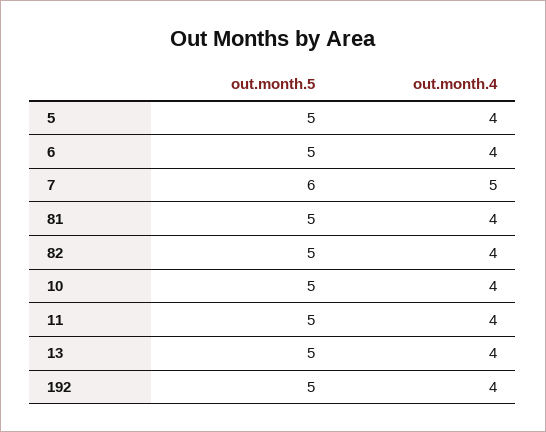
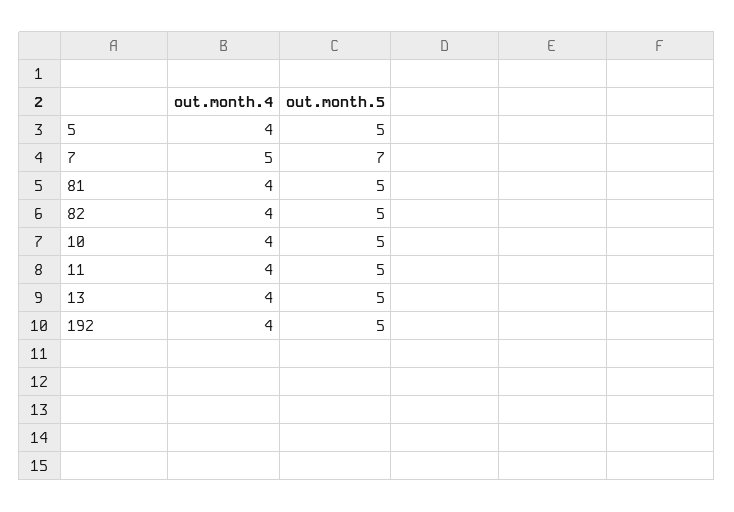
out.month.5, 6: 5 -> none
out.month.4, 6: 4 -> none
out.month.5, 7: 6 -> 7

